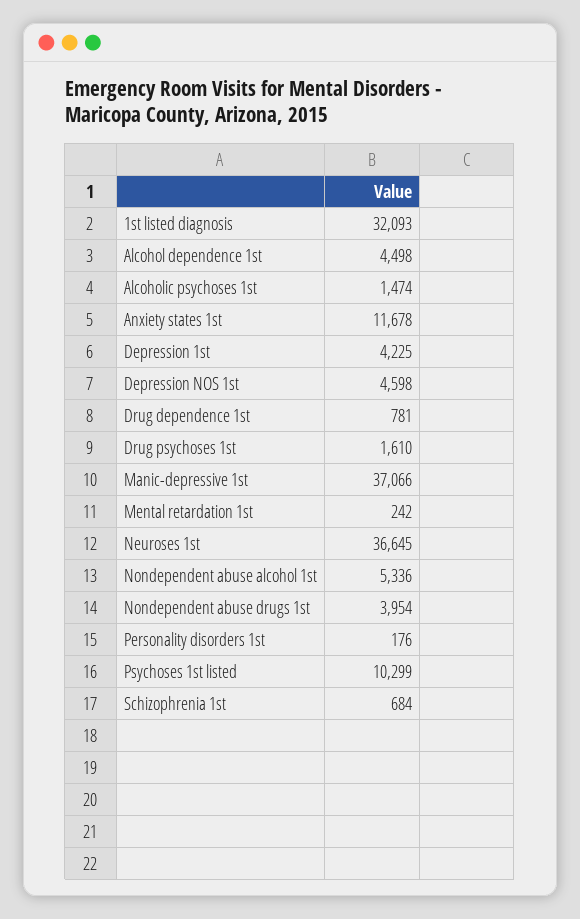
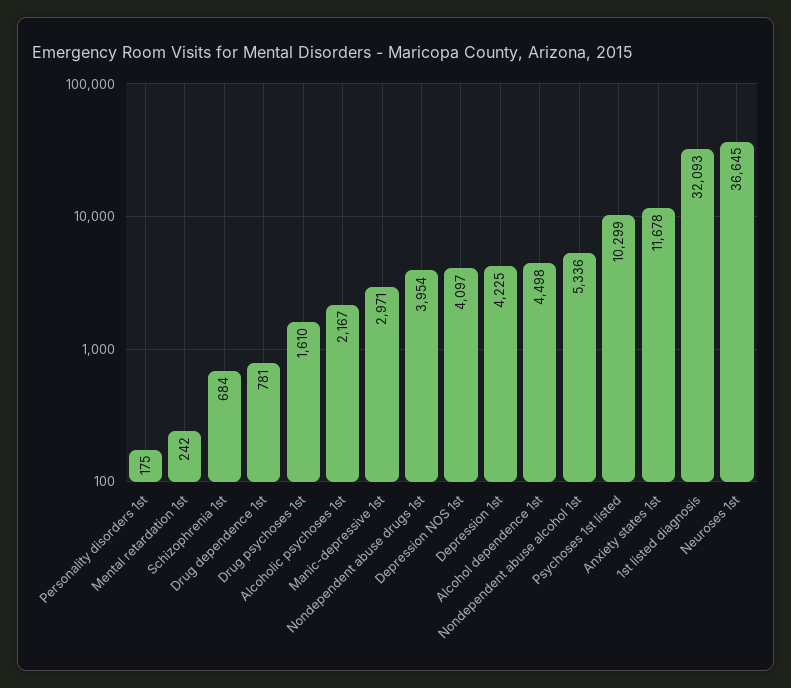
Alcoholic psychoses 1st: 1474 -> 2167
Depression NOS 1st: 4598 -> 4097
Manic-depressive 1st: 37066 -> 2971
Personality disorders 1st: 176 -> 175

